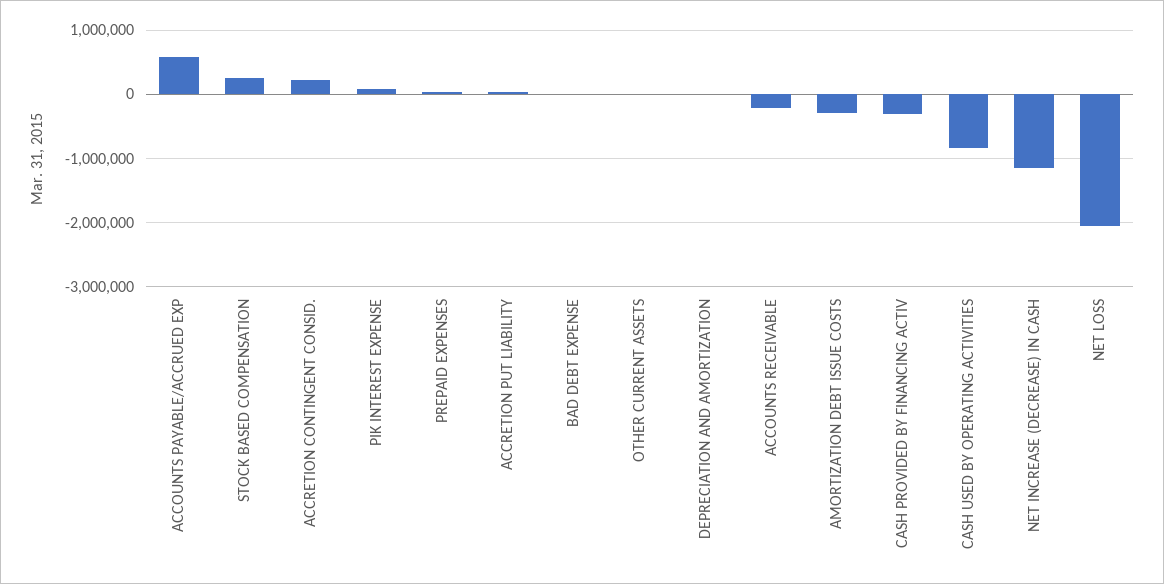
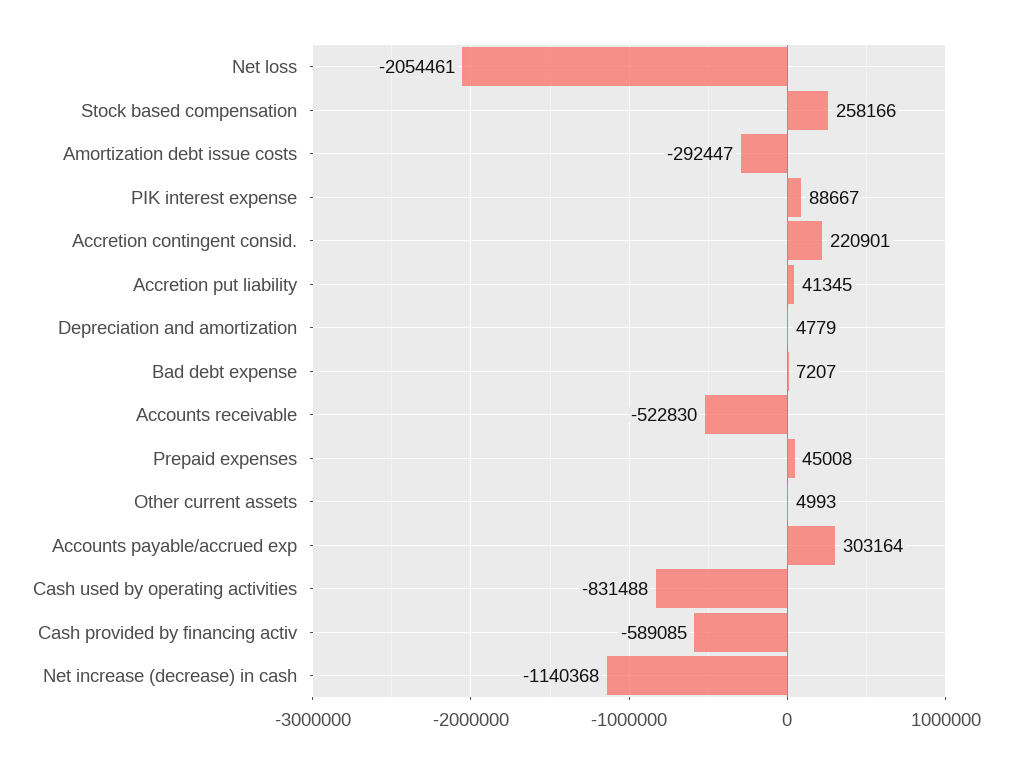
ACCOUNTS PAYABLE/ACCRUED EXP: 600000 -> 303164
ACCOUNTS RECEIVABLE: -200000 -> -522830
CASH PROVIDED BY FINANCING ACTIV: -300000 -> -589085

